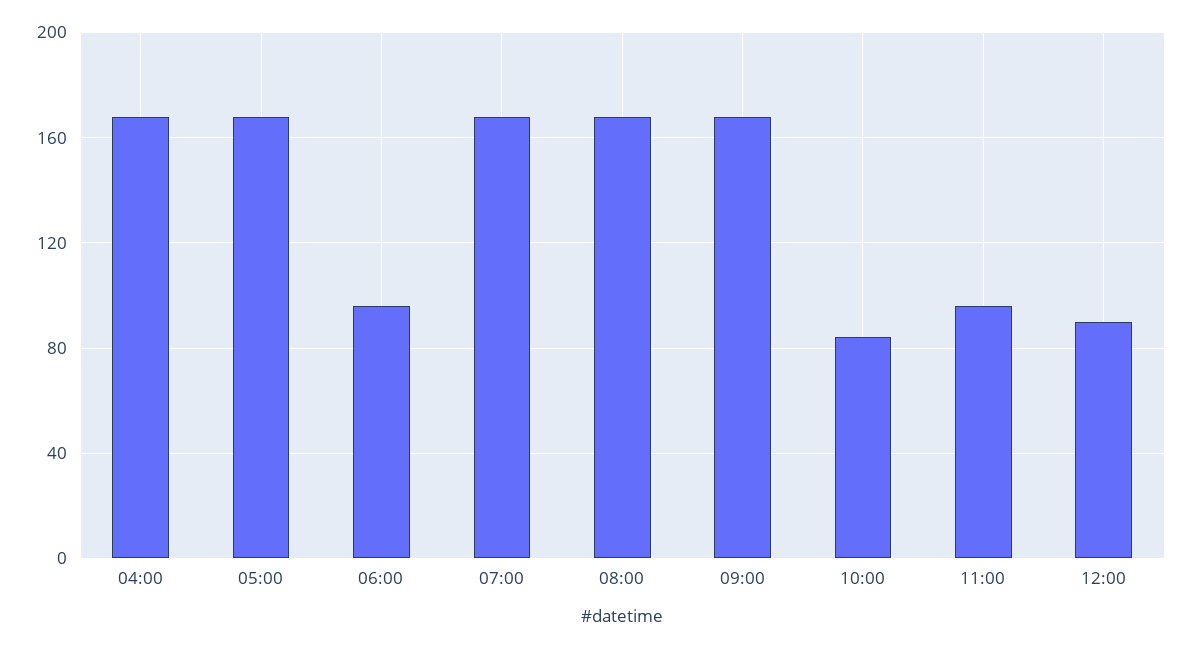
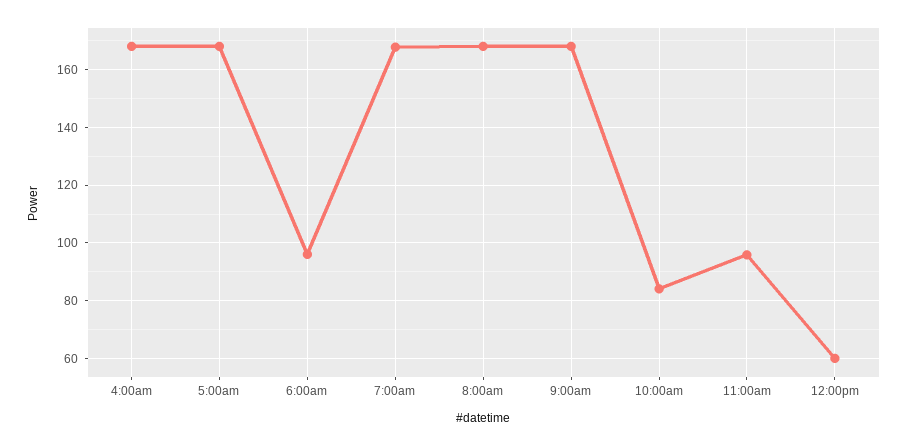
12:00: 90 -> 60

